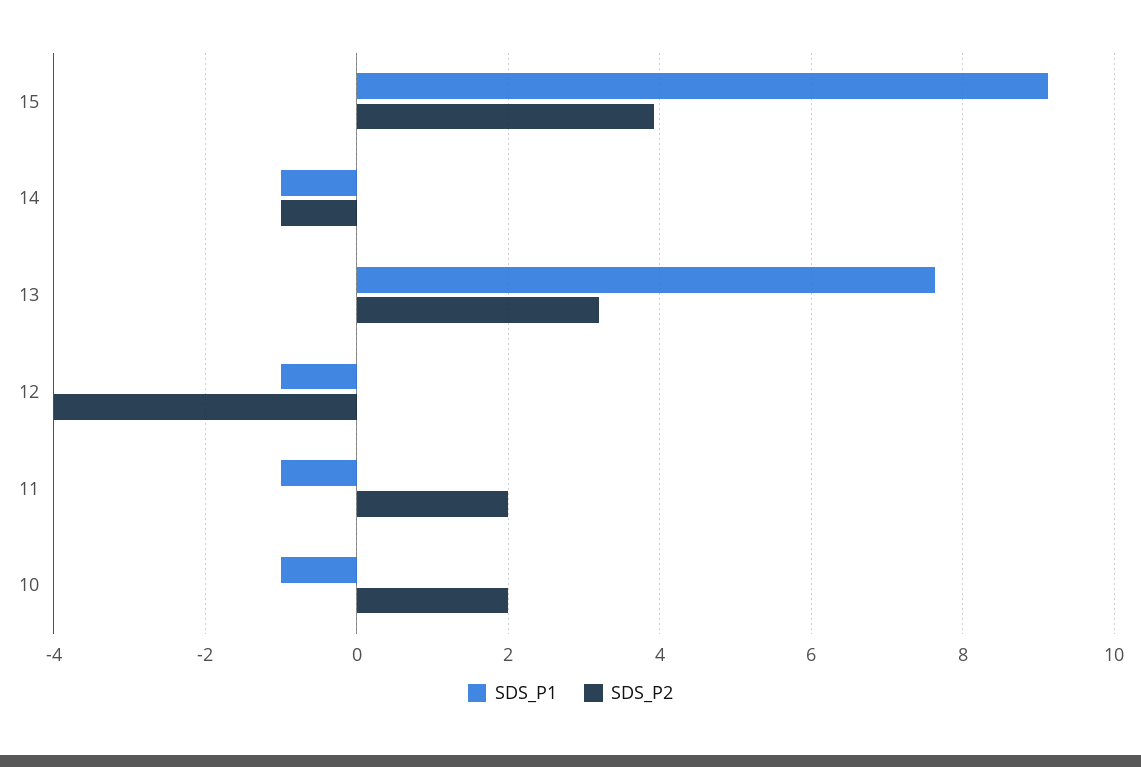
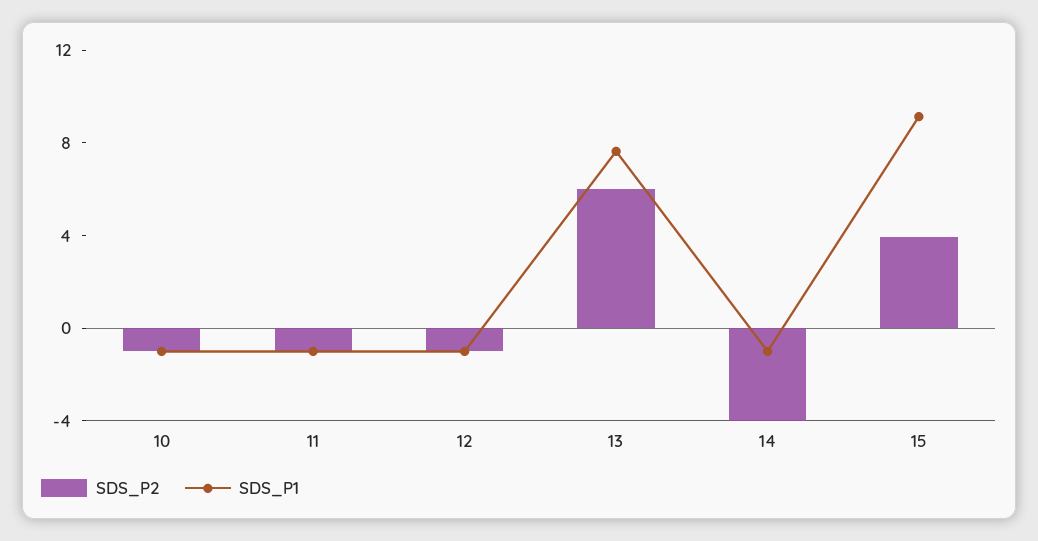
SDS_P2, 14: -1 -> -4
SDS_P2, 13: 3.2 -> 6
SDS_P2, 12: -4 -> -1
SDS_P2, 11: 2 -> -1
SDS_P2, 10: 2 -> -1

